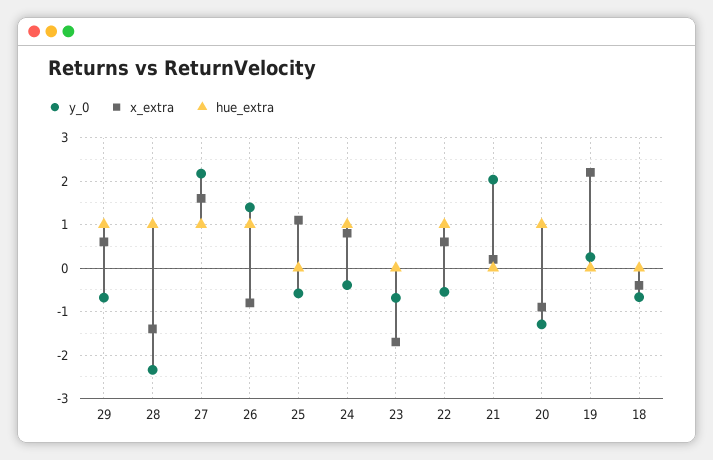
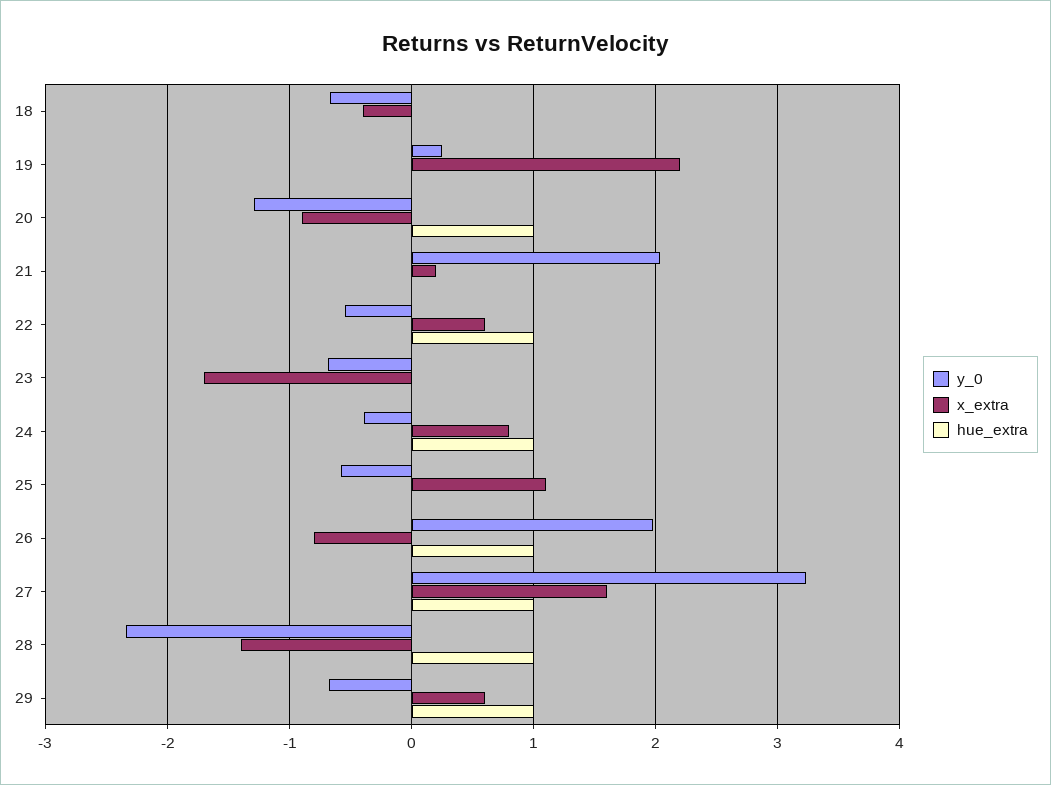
y_0, 27: 2.2 -> 3.2
y_0, 26: 1.4 -> 2

